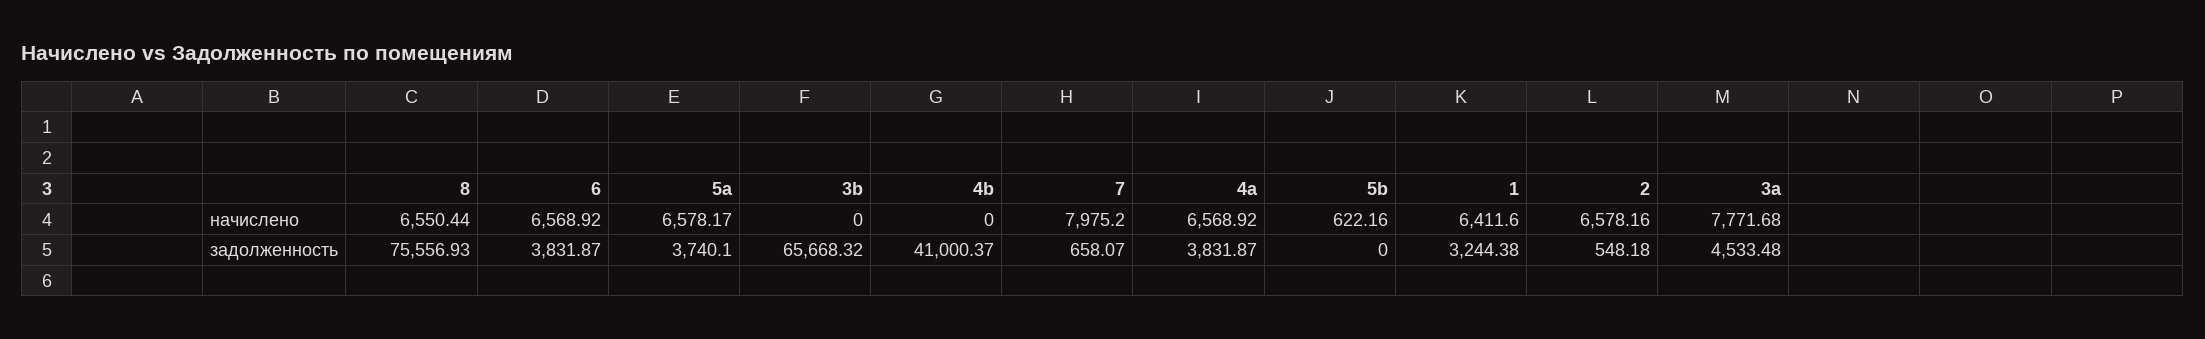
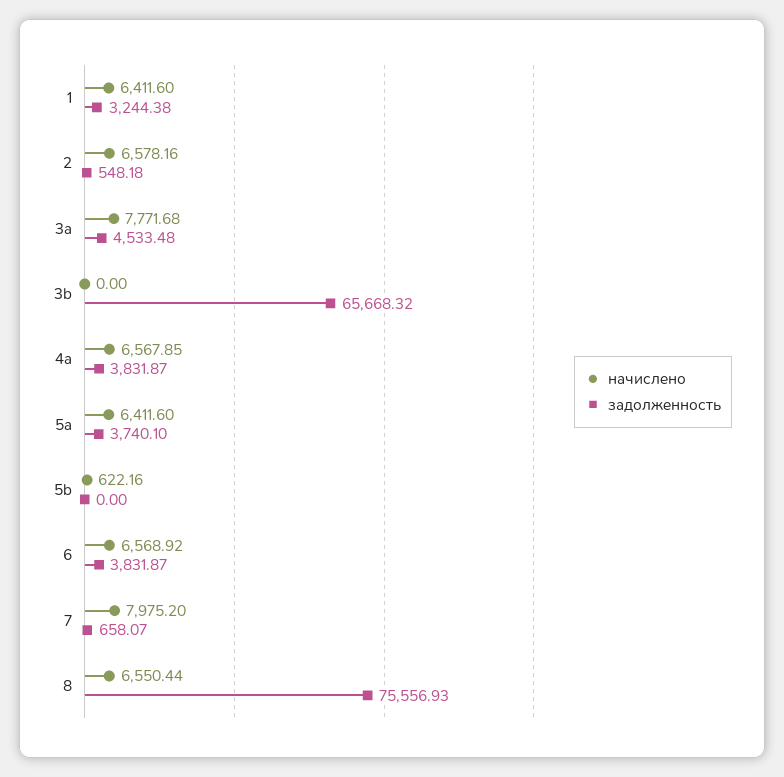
начислено, 5a: 6578.17 -> 6411.6
начислено, 4b: 0 -> none
начислено, 4a: 6568.92 -> 6567.85
задолженность, 4b: 41000.37 -> none

